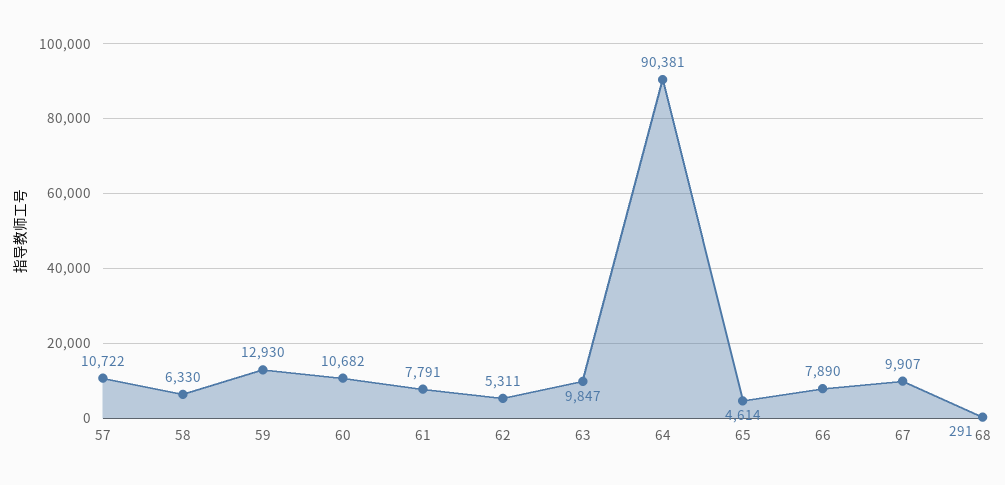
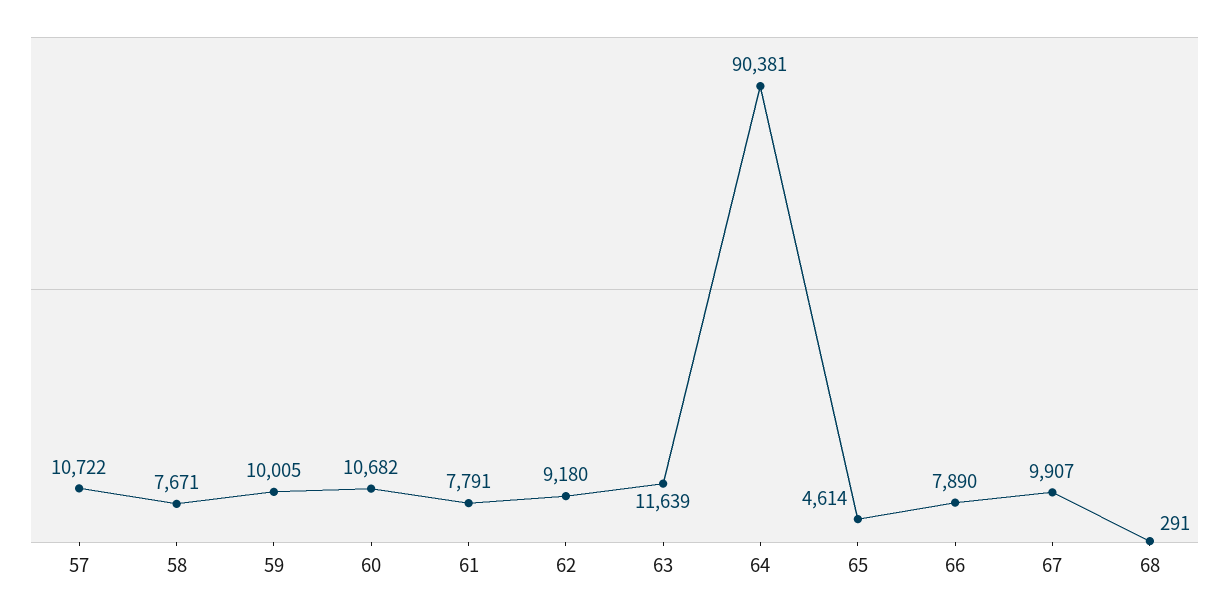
58: 6330 -> 7671
59: 12930 -> 10005
62: 5311 -> 9180
63: 9847 -> 11639

